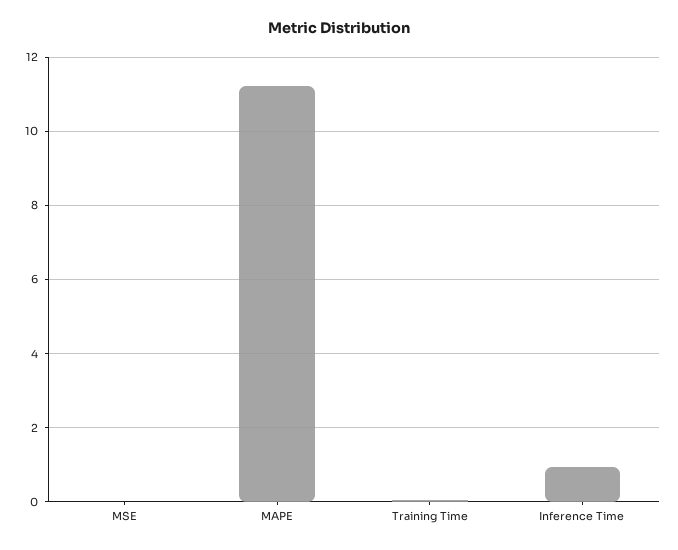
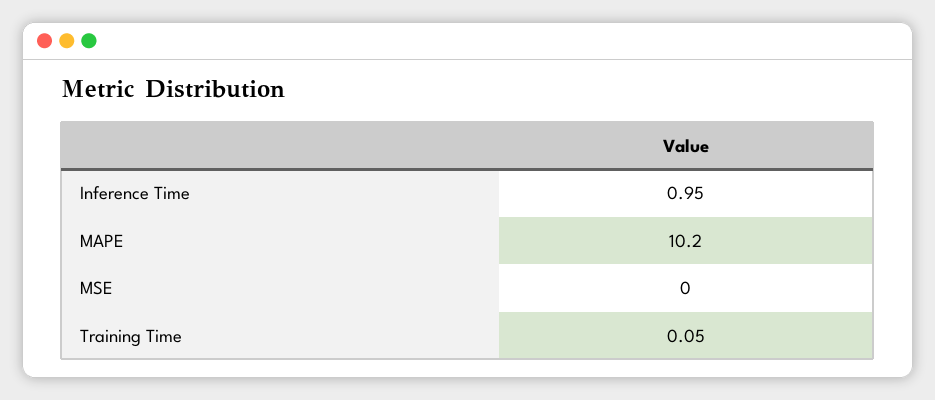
MAPE: 11.2 -> 10.2

